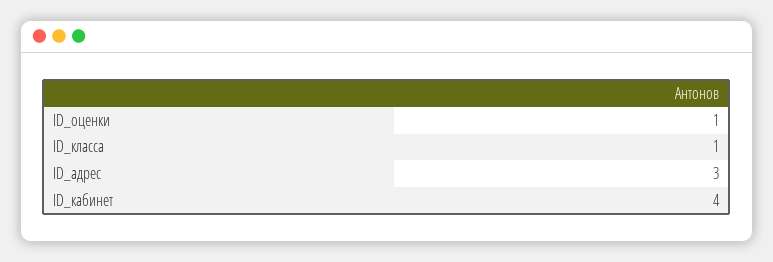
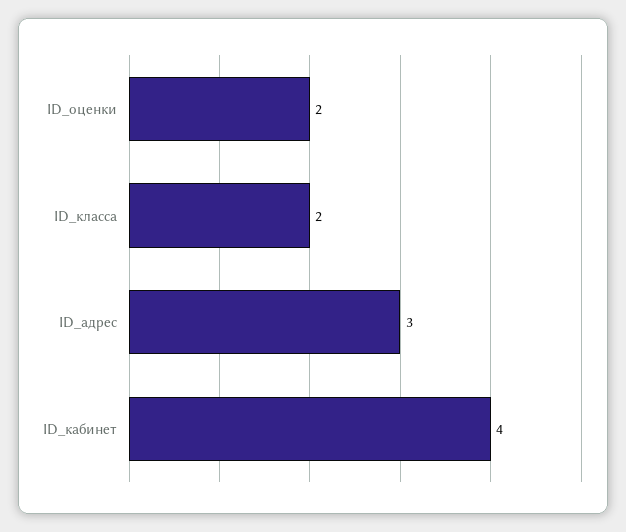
ID_оценки: 1 -> 2
ID_класса: 1 -> 2

